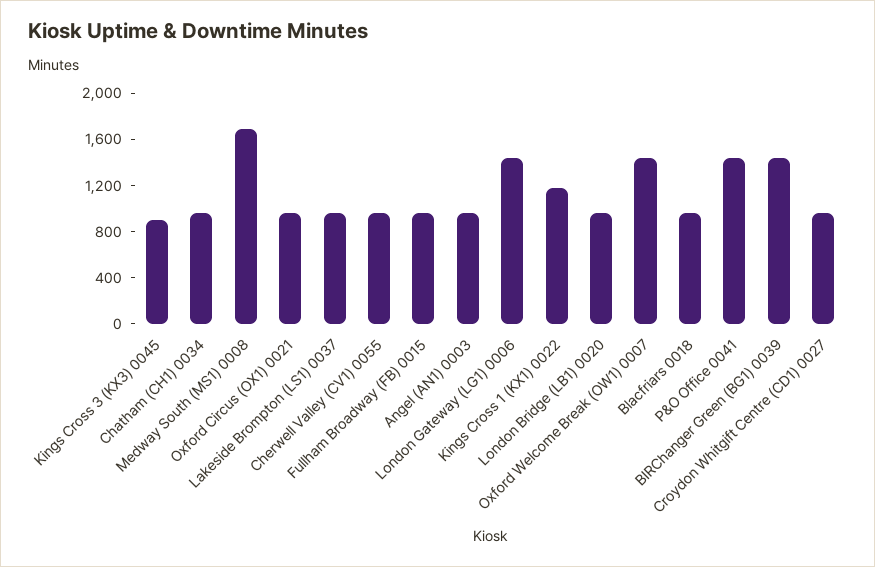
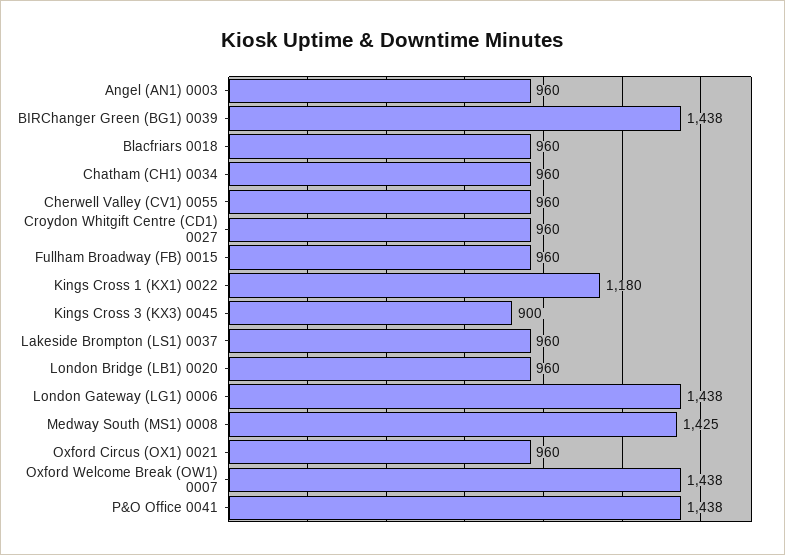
Medway South (MS1) 0008: 1700 -> 1425

